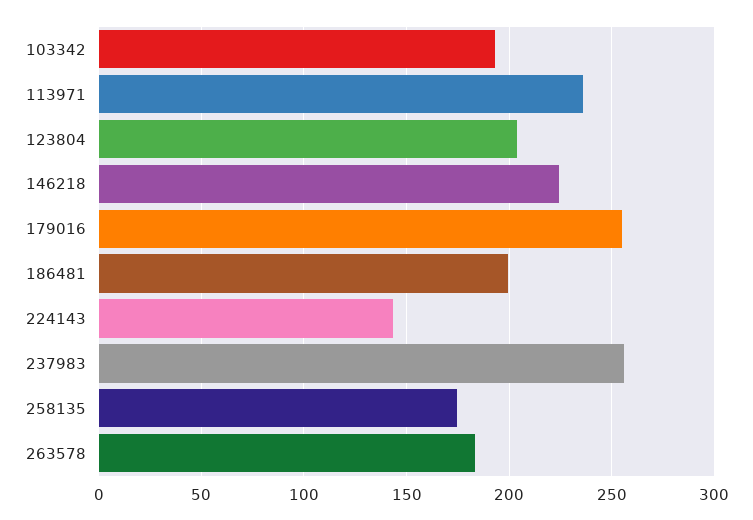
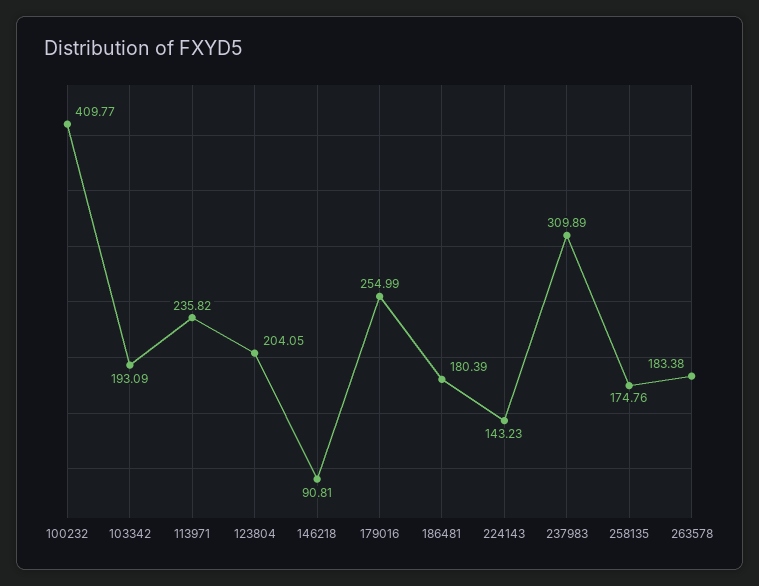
146218: 225 -> 90.81
186481: 200 -> 180.39
237983: 255 -> 309.89
100232: none -> 409.77

